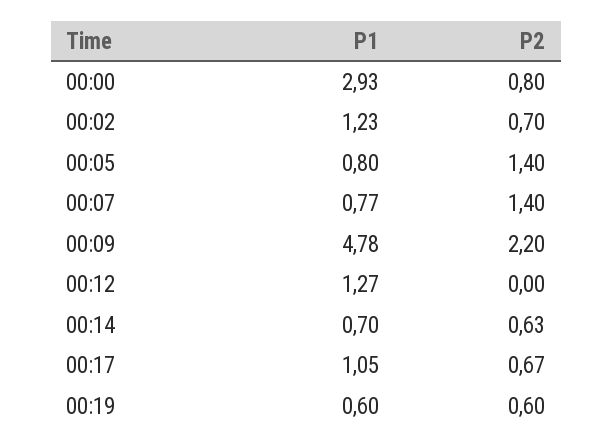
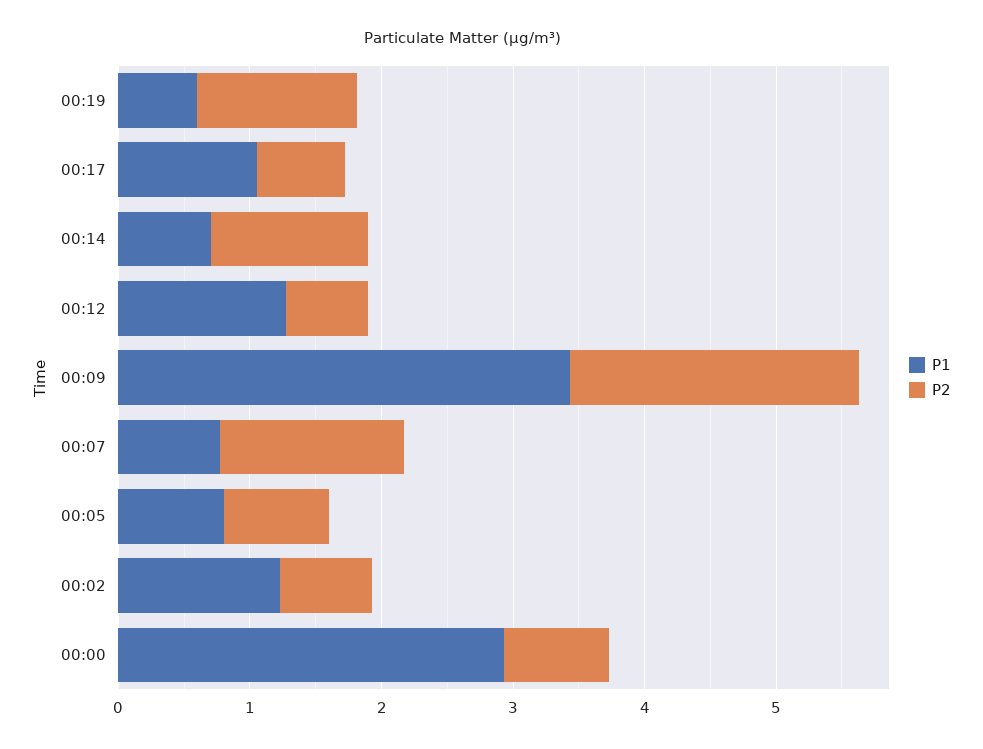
P2, 00:05: 1.4 -> 0.8
P1, 00:09: 4.78 -> 3.4
P2, 00:12: 0 -> 0.6
P2, 00:14: 0.63 -> 1.2
P2, 00:19: 0.6 -> 1.2

